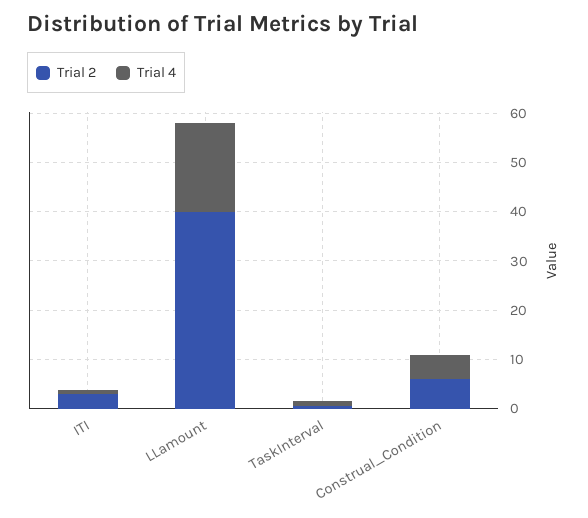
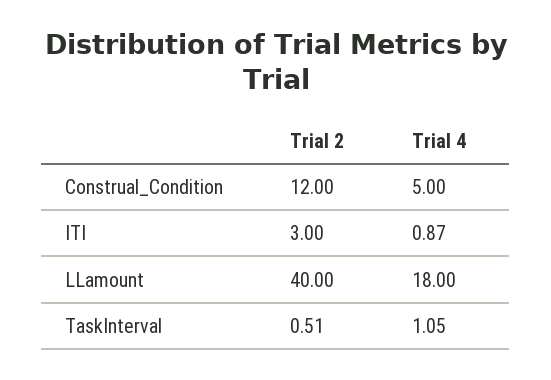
Trial 2, Construal_Condition: 6 -> 12

